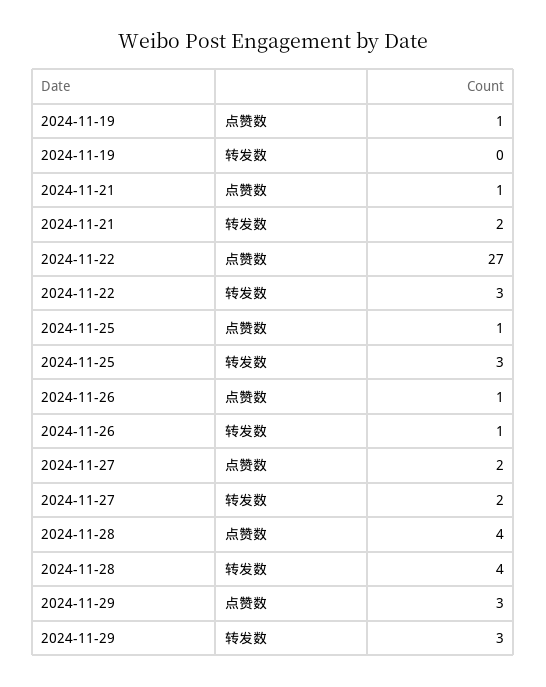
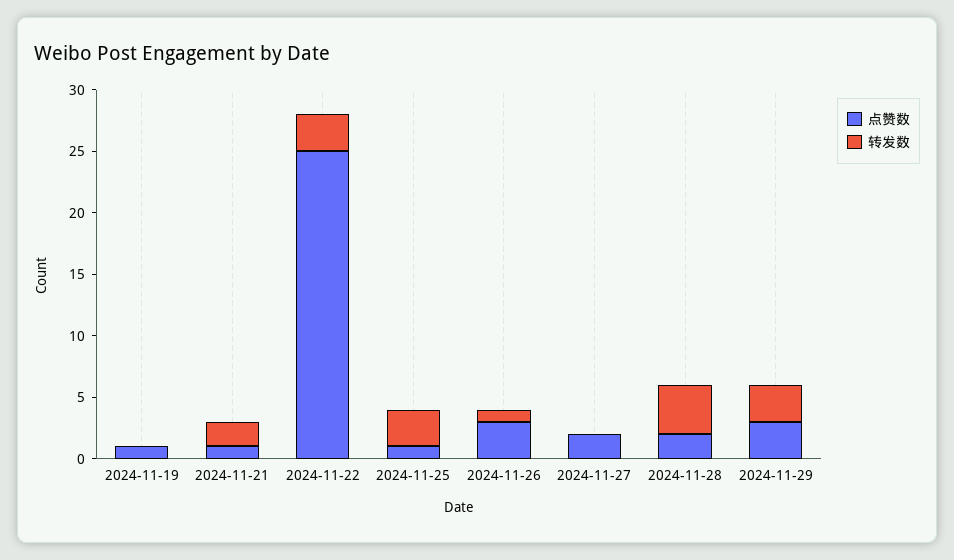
点赞数, 2024-11-22: 27 -> 25
点赞数, 2024-11-26: 1 -> 3
转发数, 2024-11-27: 2 -> 0
点赞数, 2024-11-28: 4 -> 2

